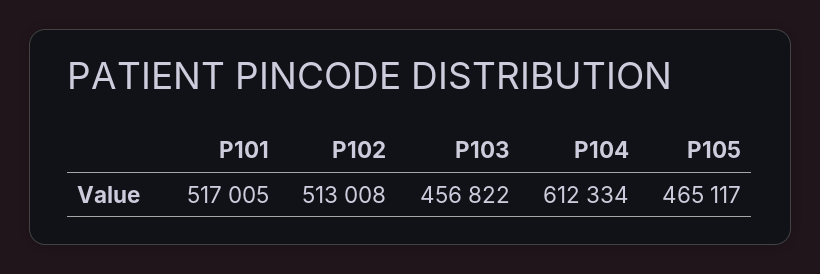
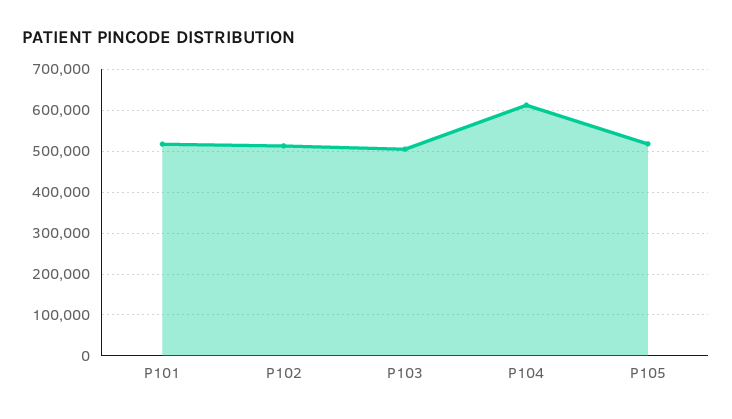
P103: 456822 -> 500000
P105: 465117 -> 520000

